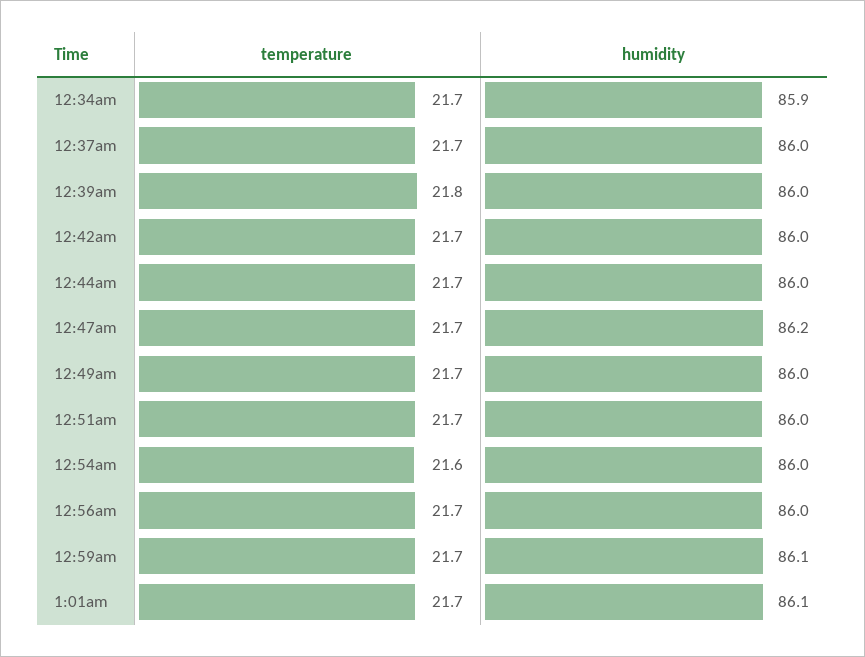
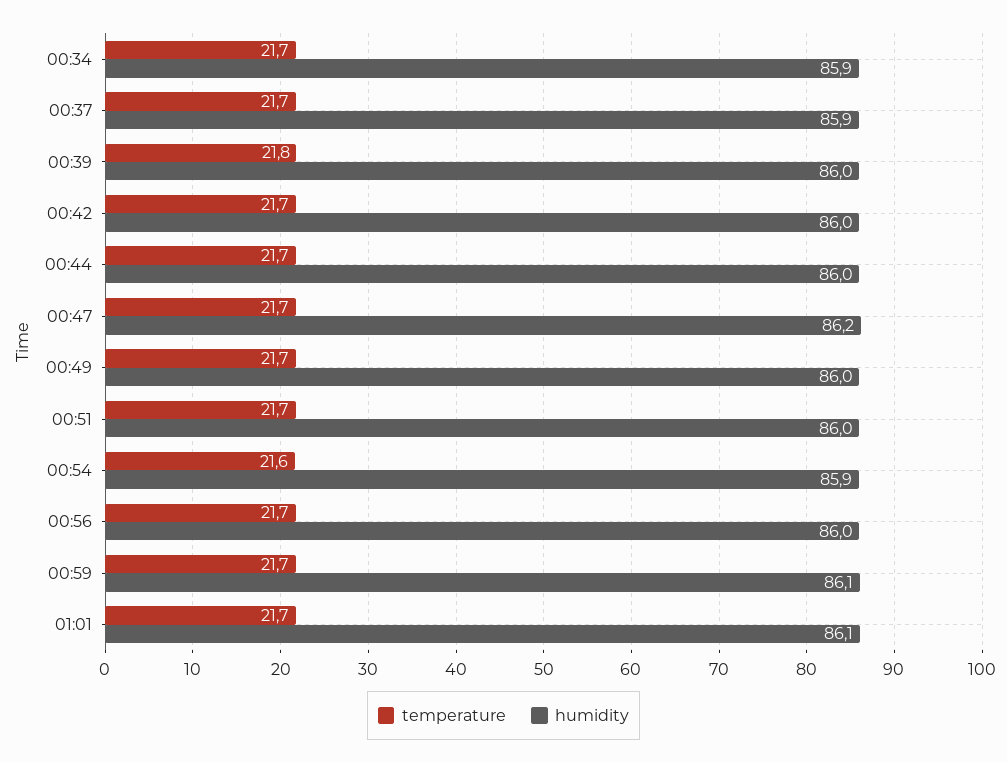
humidity, 12:37am: 86 -> 85.9
humidity, 12:54am: 86 -> 85.9

